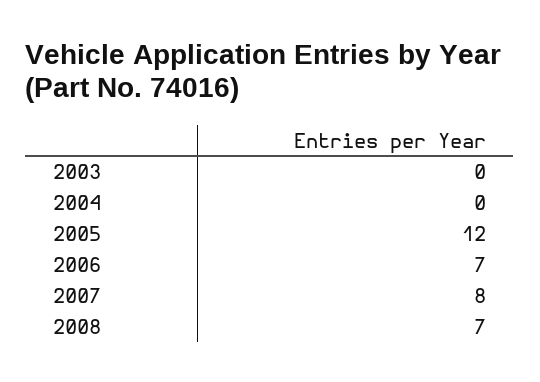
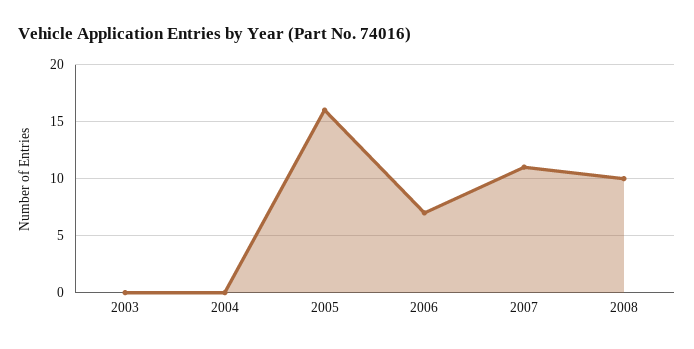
2005: 12 -> 16
2007: 8 -> 11
2008: 7 -> 10

